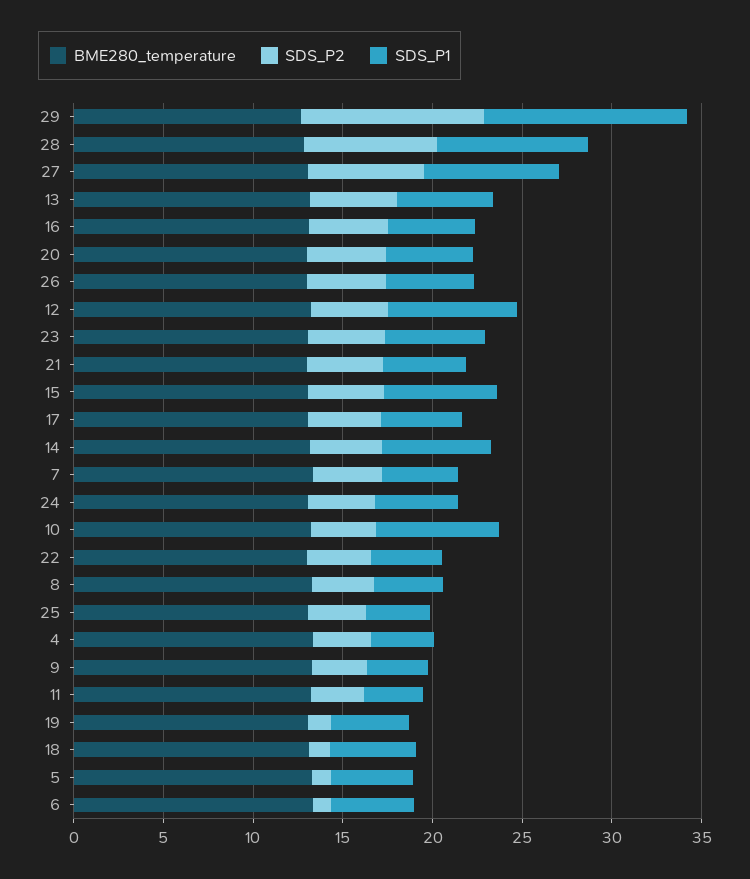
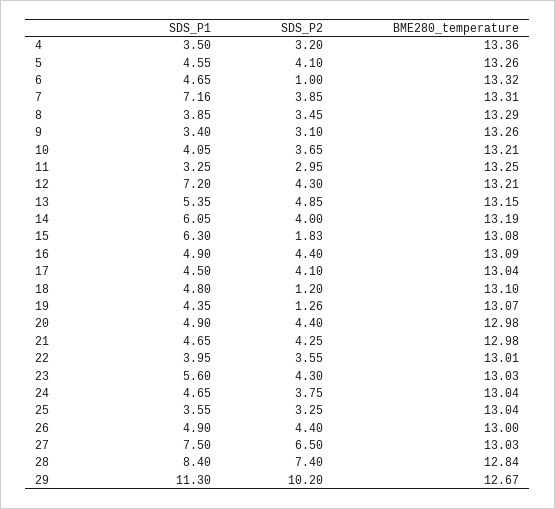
SDS_P2, 15: 4 -> 1.83
SDS_P1, 7: 4 -> 7.16
SDS_P1, 10: 7 -> 4.05
SDS_P2, 5: 1 -> 4.1

